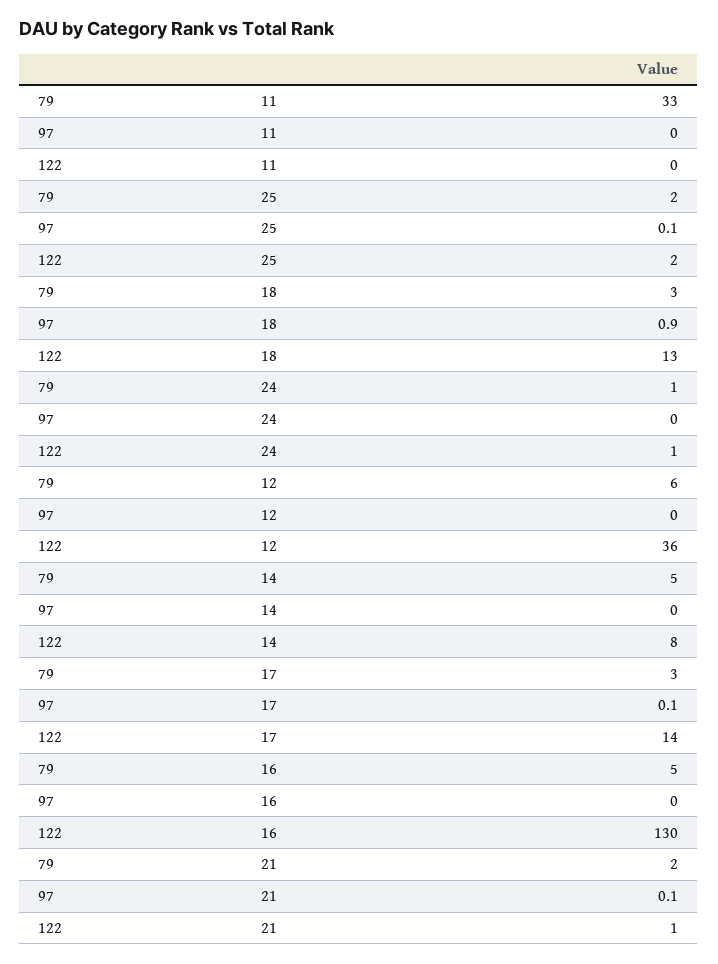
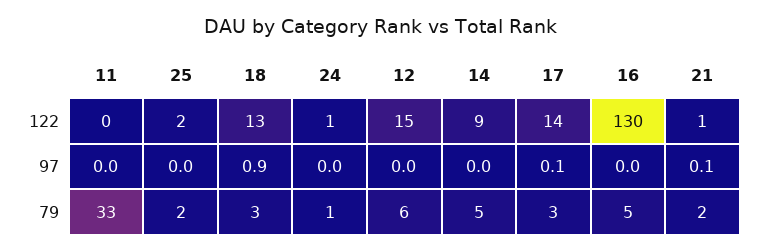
97, 25: 0.1 -> 0
122, 12: 36 -> 15
122, 14: 8 -> 9

